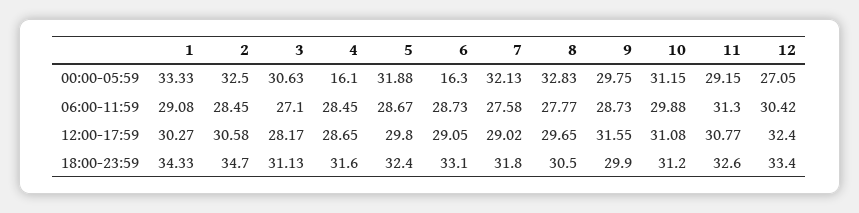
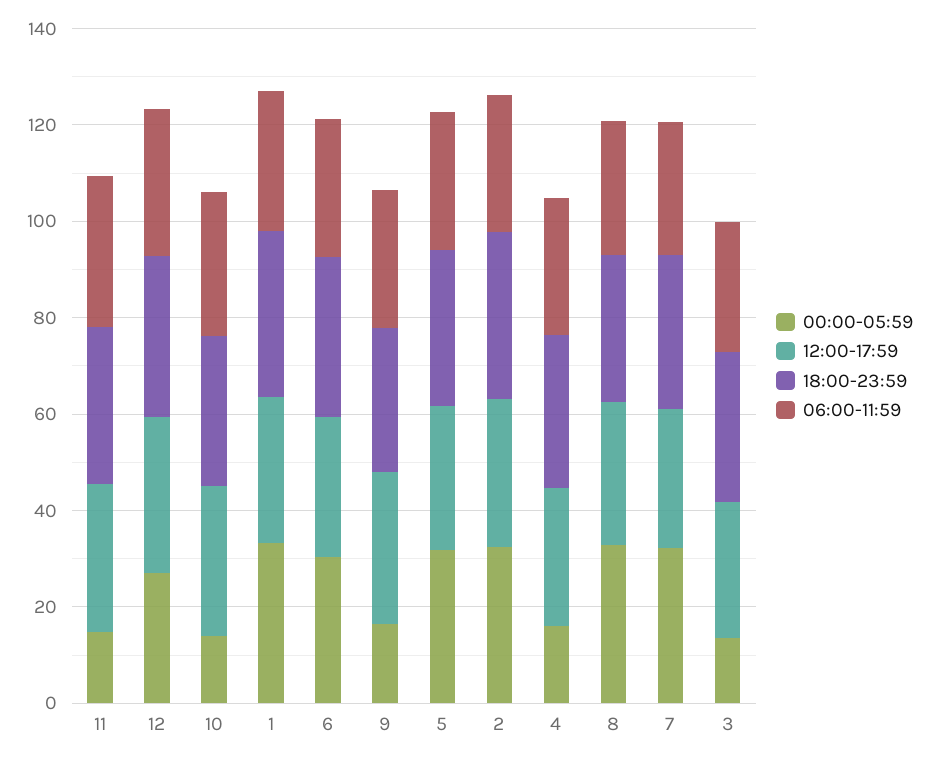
00:00-05:59, 3: 30.63 -> 15
00:00-05:59, 6: 16.3 -> 30
00:00-05:59, 9: 29.75 -> 15
00:00-05:59, 10: 31.15 -> 15
00:00-05:59, 11: 29.15 -> 15

